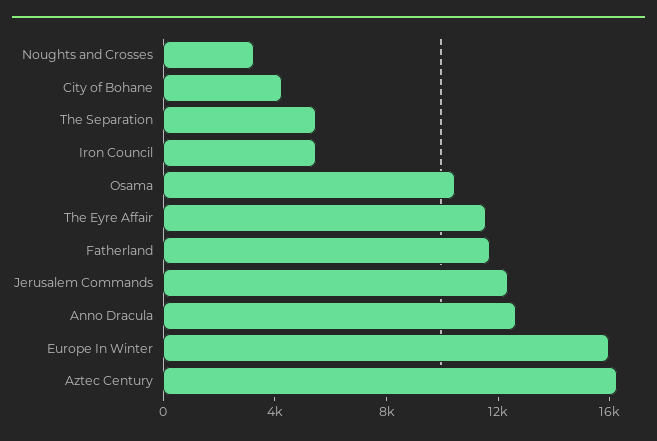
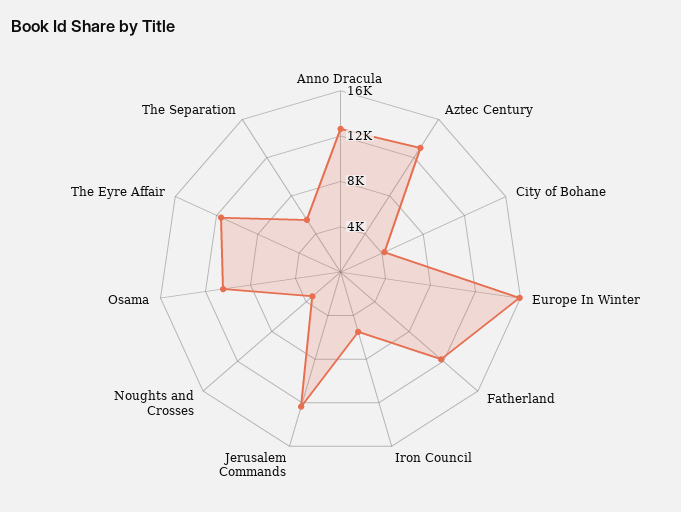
Aztec Century: 16000 -> 13000

